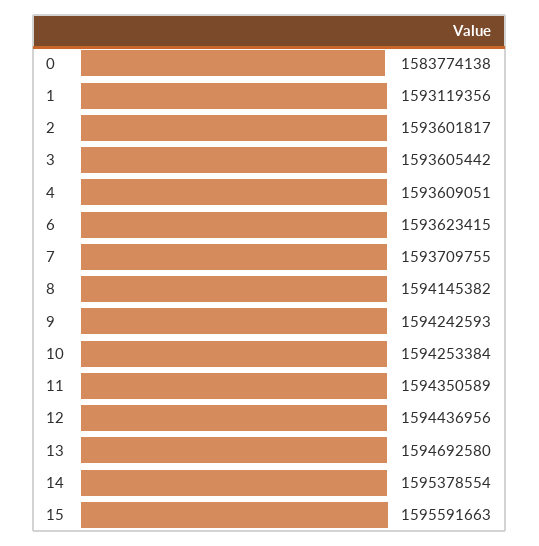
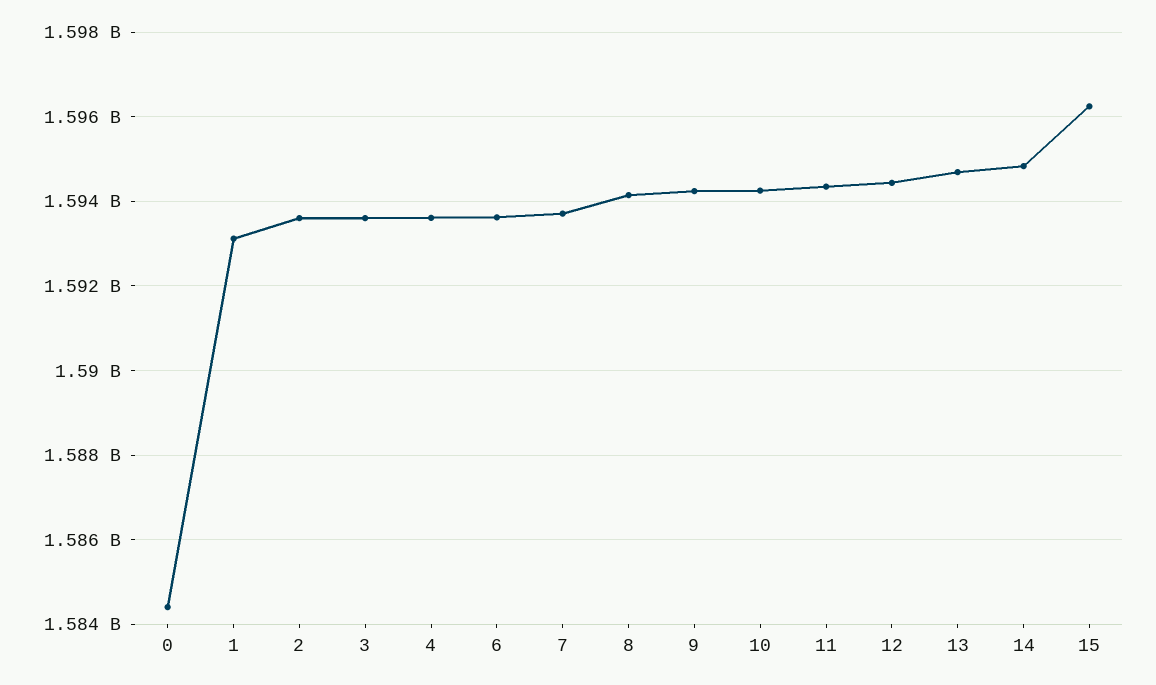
0: 1583774138 -> 1584400000
14: 1595378554 -> 1594800000
15: 1595591663 -> 1596200000

